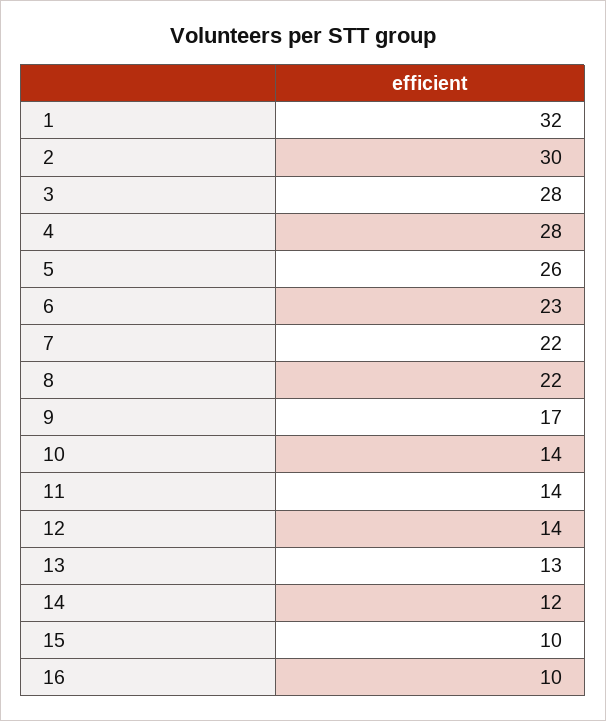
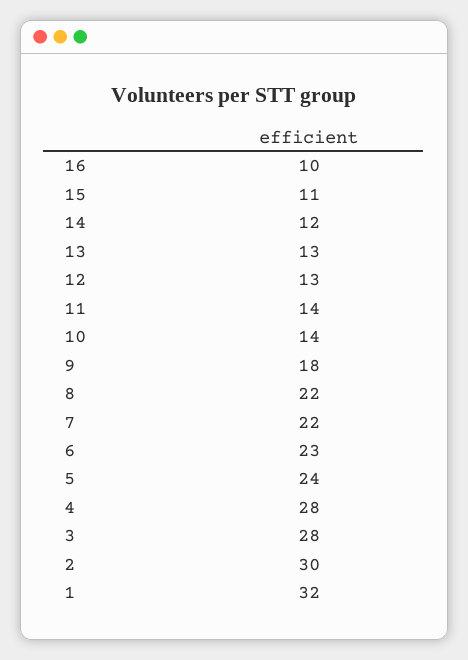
5: 26 -> 24
9: 17 -> 18
12: 14 -> 13
15: 10 -> 11

